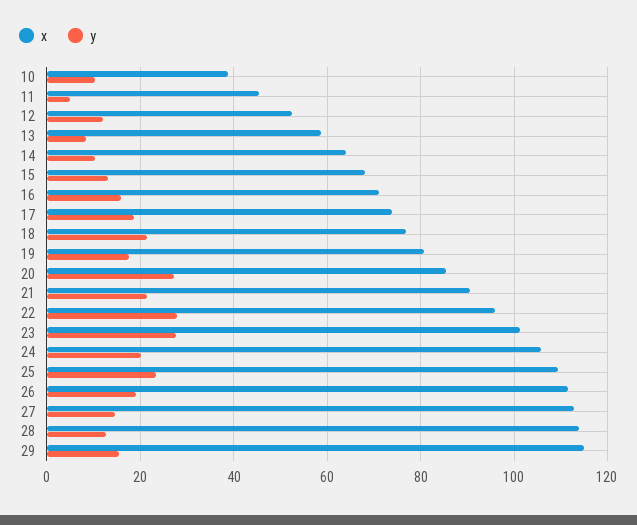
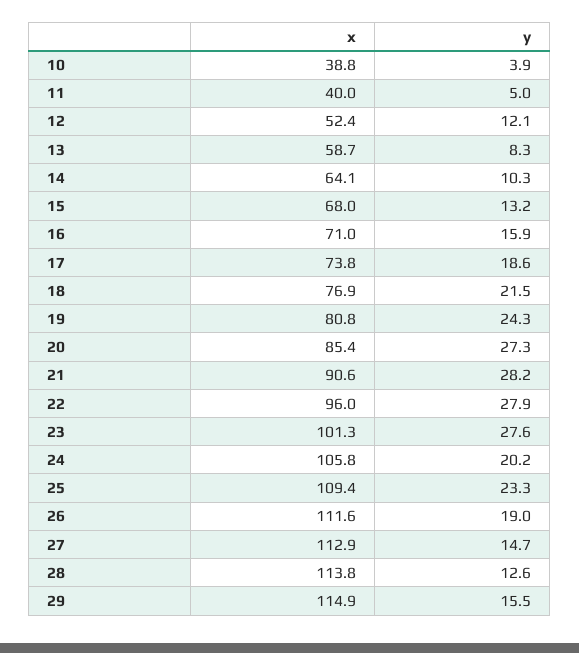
y, 10: 10 -> 3.9
x, 11: 46 -> 40
y, 19: 18 -> 24.3
y, 21: 22 -> 28.2

